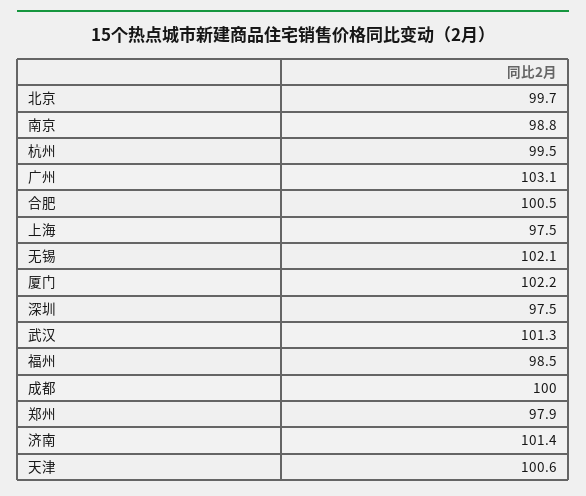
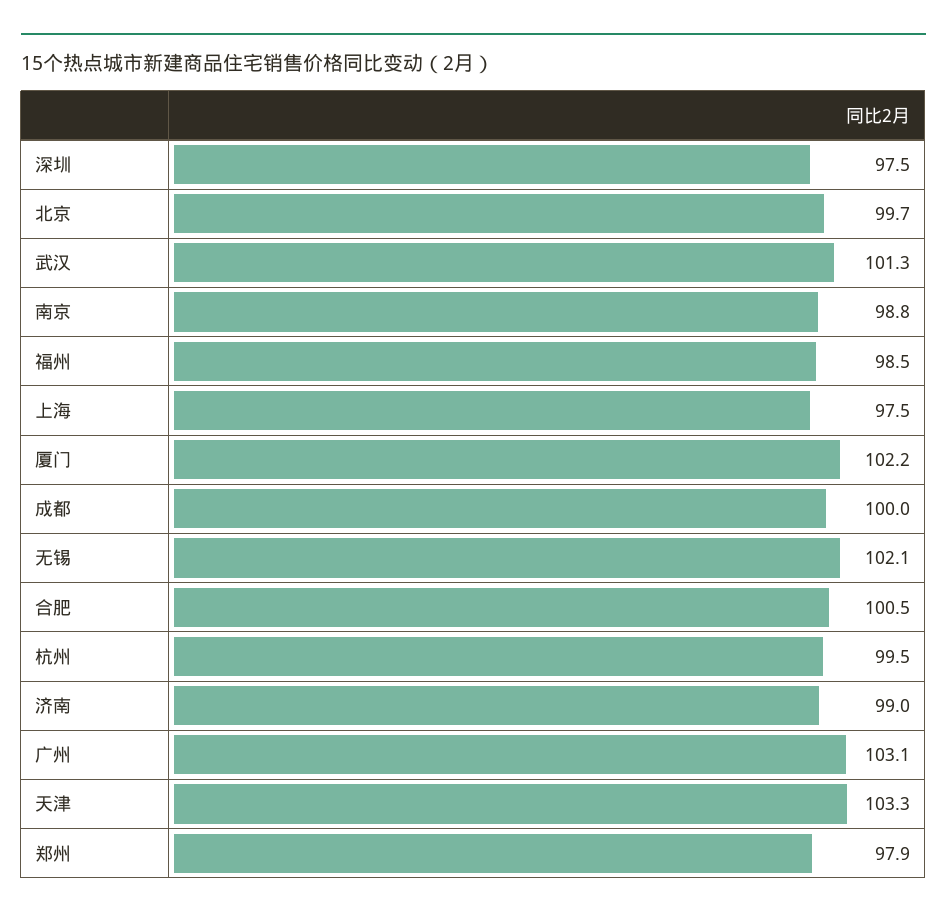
济南: 101.4 -> 99
天津: 100.6 -> 103.3

